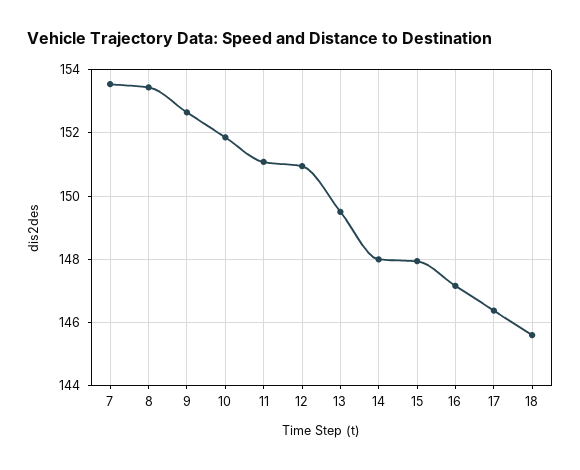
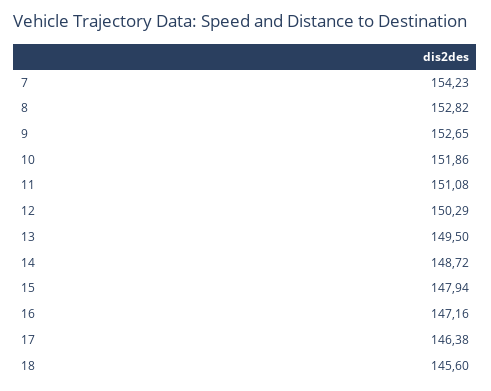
7: 153.6 -> 154.23
8: 153.4 -> 152.82
12: 151 -> 150.29
14: 148 -> 148.72

